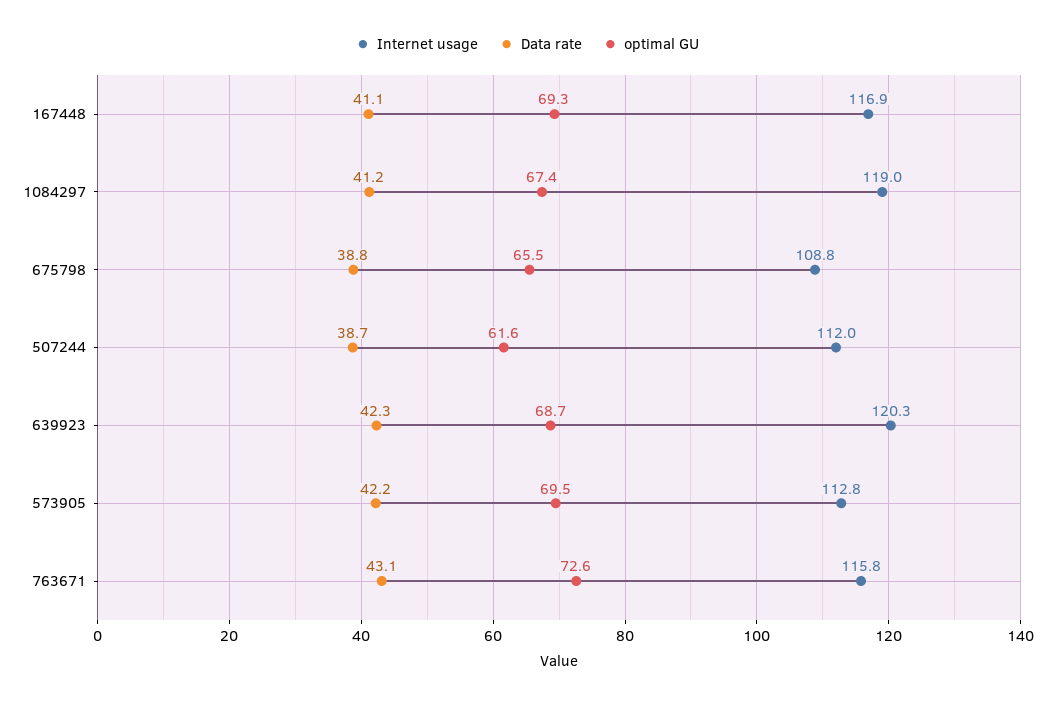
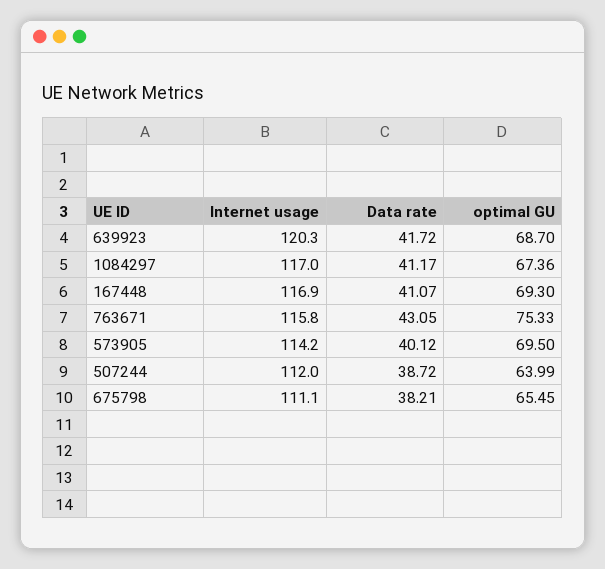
Internet usage, 1084297: 119 -> 117
Internet usage, 675798: 108.8 -> 111.1
Data rate, 675798: 38.8 -> 38.21
optimal GU, 507244: 61.6 -> 63.99
Data rate, 639923: 42.3 -> 41.72
Internet usage, 573905: 112.8 -> 114.2
Data rate, 573905: 42.2 -> 40.12
optimal GU, 763671: 72.6 -> 75.33

